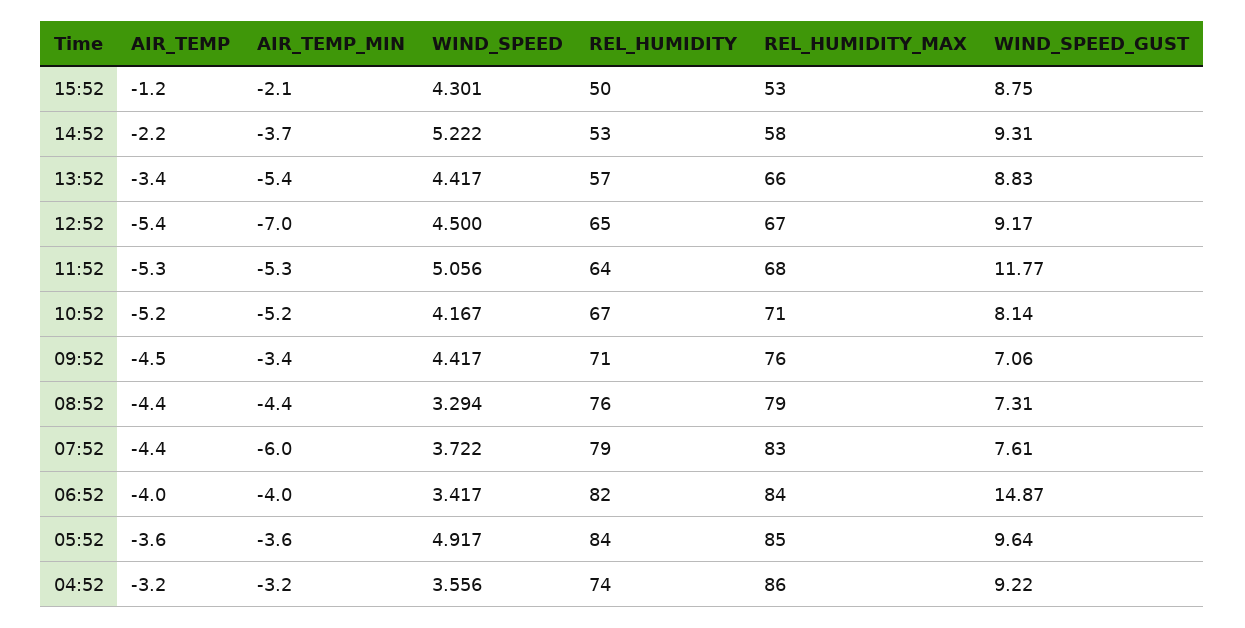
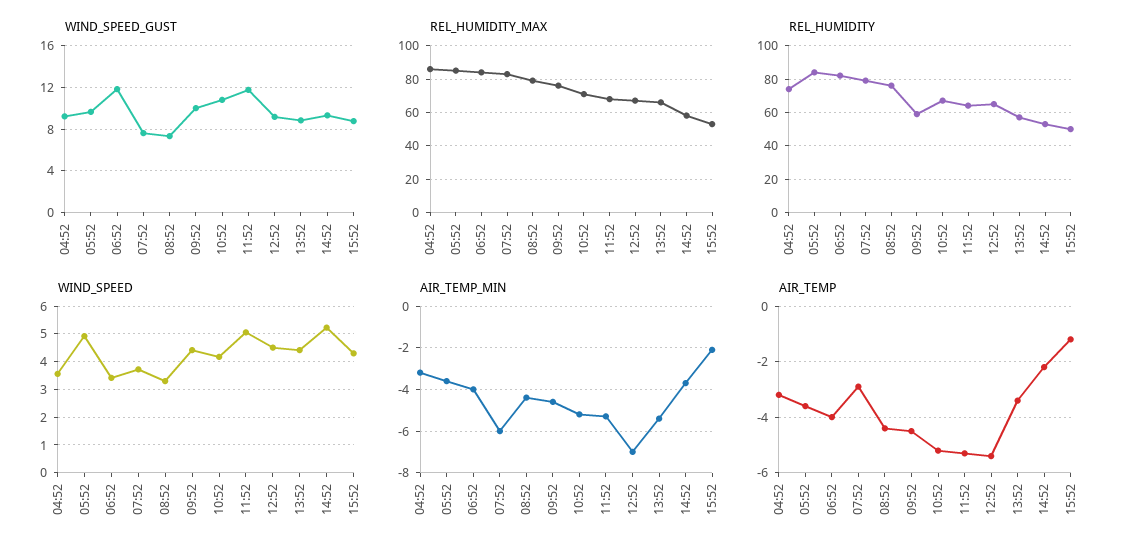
WIND_SPEED_GUST, 10:52: 8.14 -> 11
AIR_TEMP_MIN, 09:52: -3.4 -> -4.5
REL_HUMIDITY, 09:52: 71 -> 60
WIND_SPEED_GUST, 09:52: 7.06 -> 10
AIR_TEMP, 07:52: -4.4 -> -3
WIND_SPEED_GUST, 06:52: 14.87 -> 12

